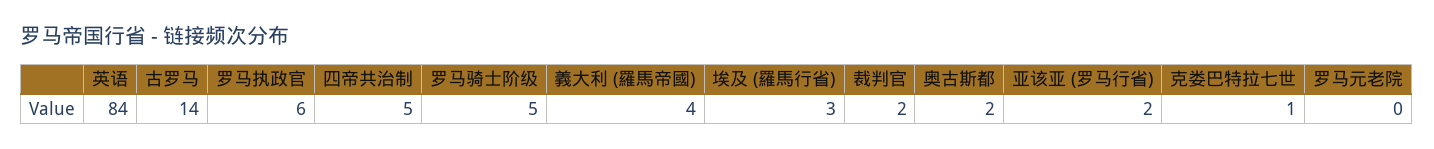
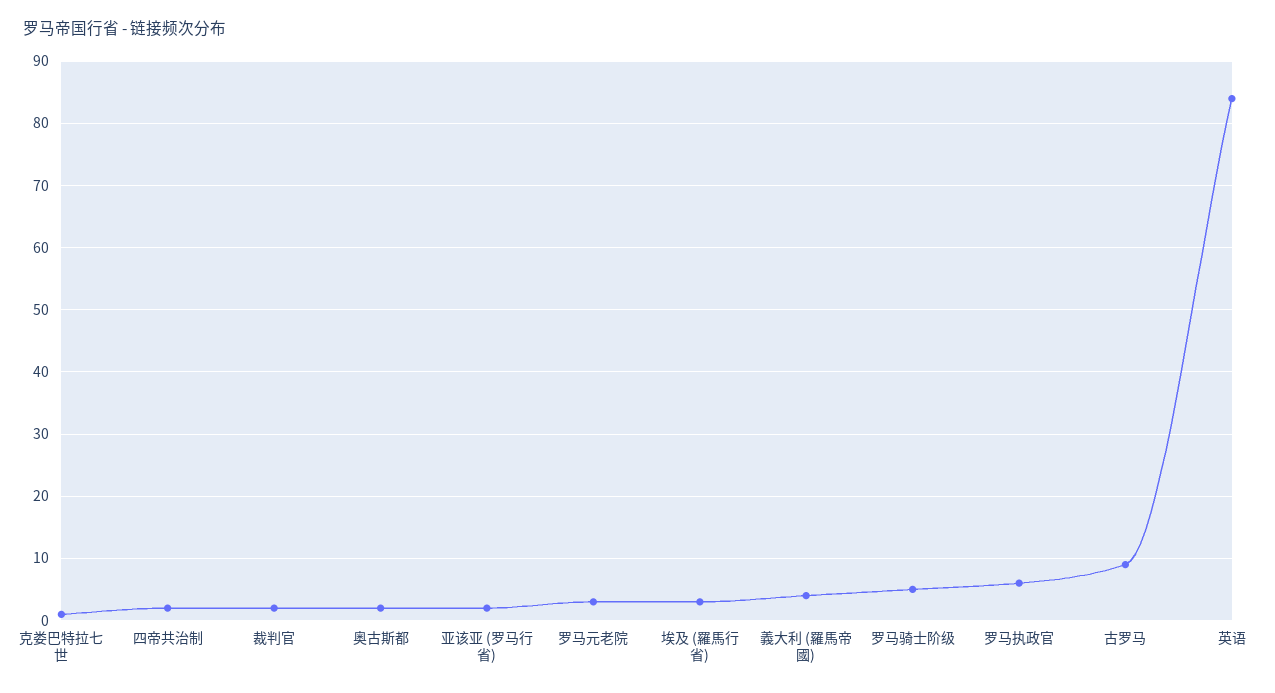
古罗马: 14 -> 9
四帝共治制: 5 -> 2
罗马元老院: 0 -> 3

